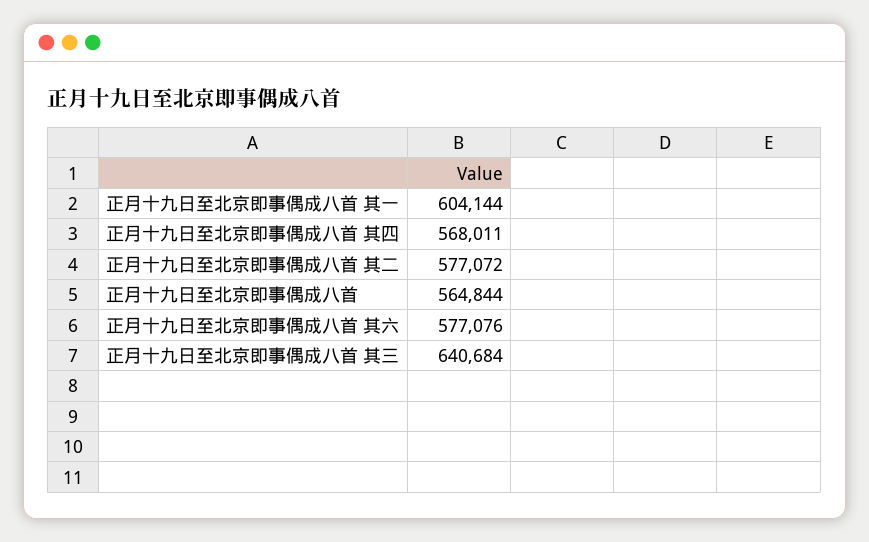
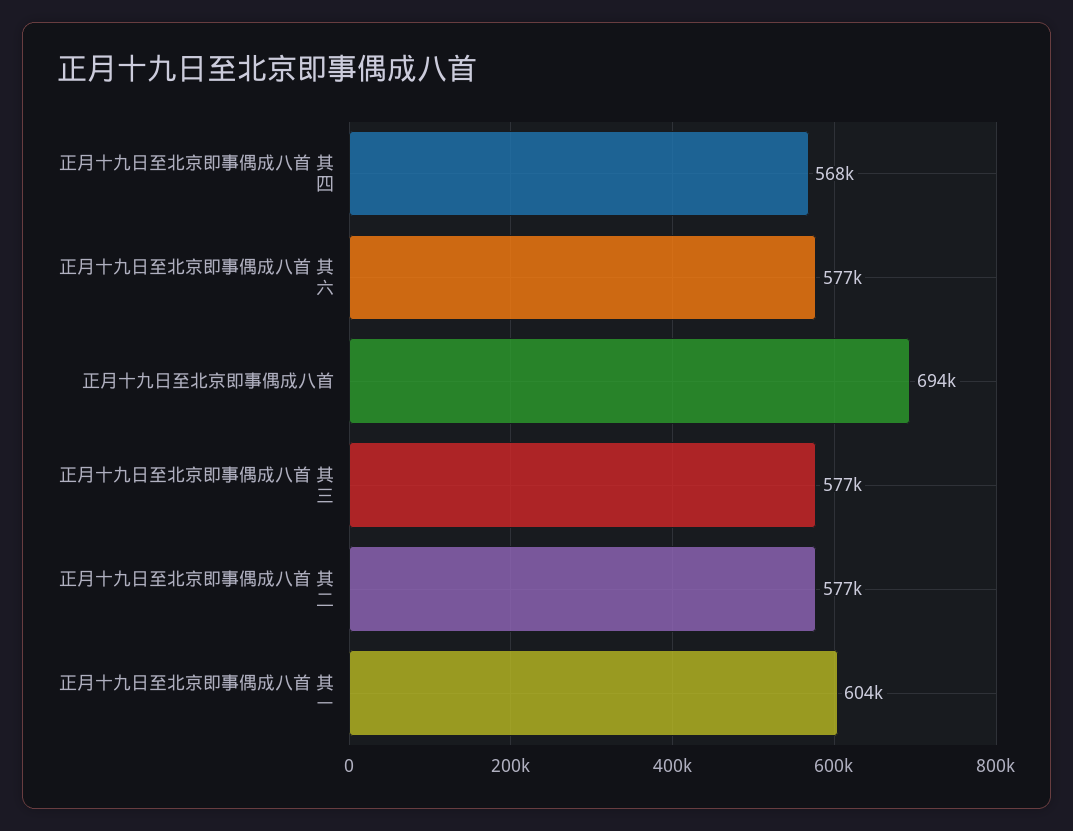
正月十九日至北京即事偶成八首: 564844 -> 694000
正月十九日至北京即事偶成八首 其三: 640684 -> 577000

